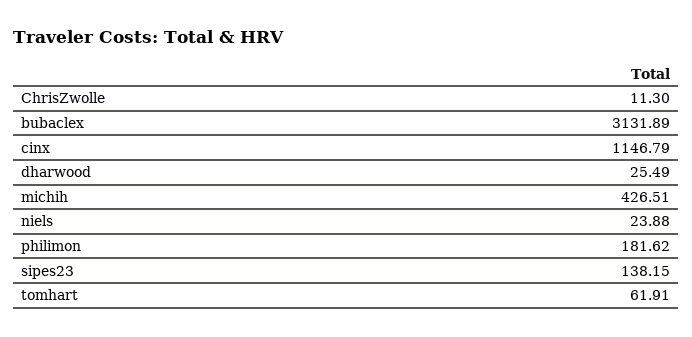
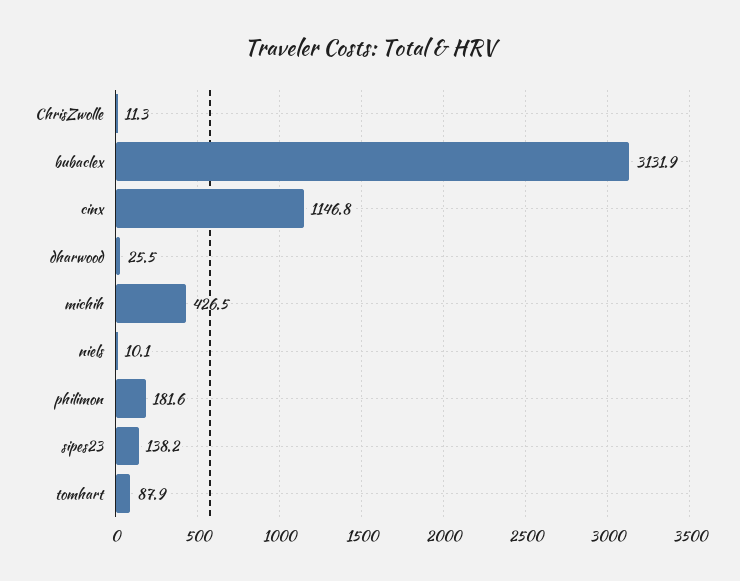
niels: 23.88 -> 10.1
tomhart: 61.91 -> 87.9

